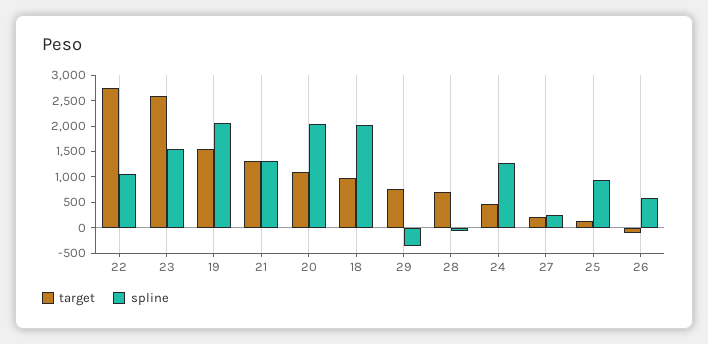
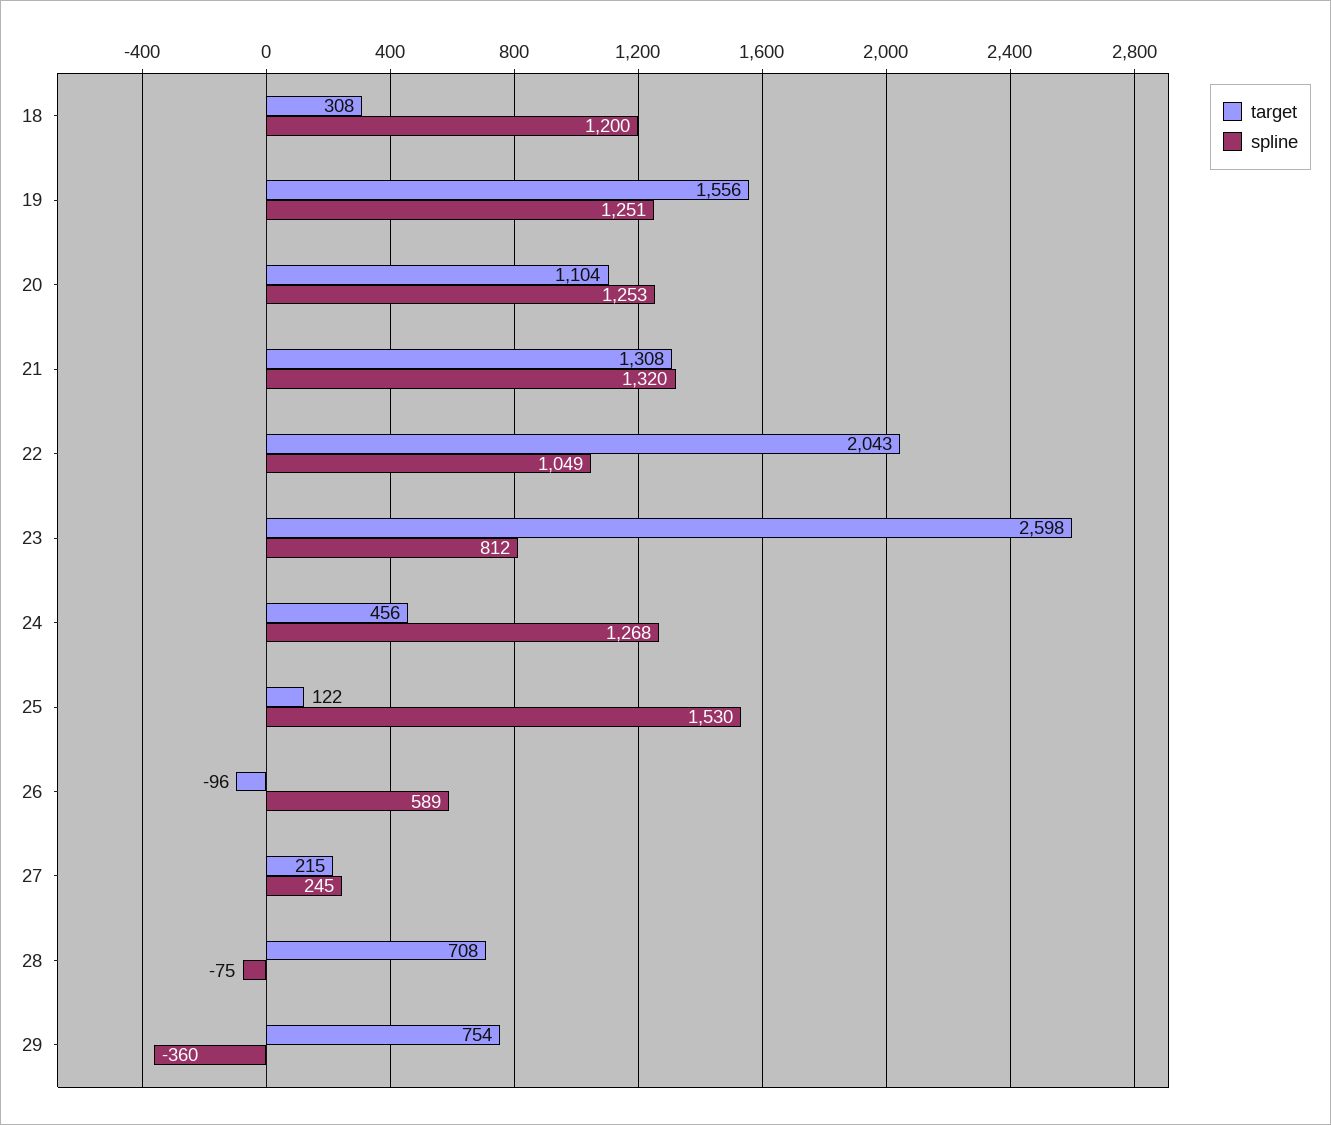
target, 22: 2750 -> 2043
spline, 23: 1500 -> 812
spline, 19: 2000 -> 1251
spline, 20: 2000 -> 1253
target, 18: 1000 -> 308
spline, 18: 2000 -> 1200
spline, 25: 1000 -> 1530

